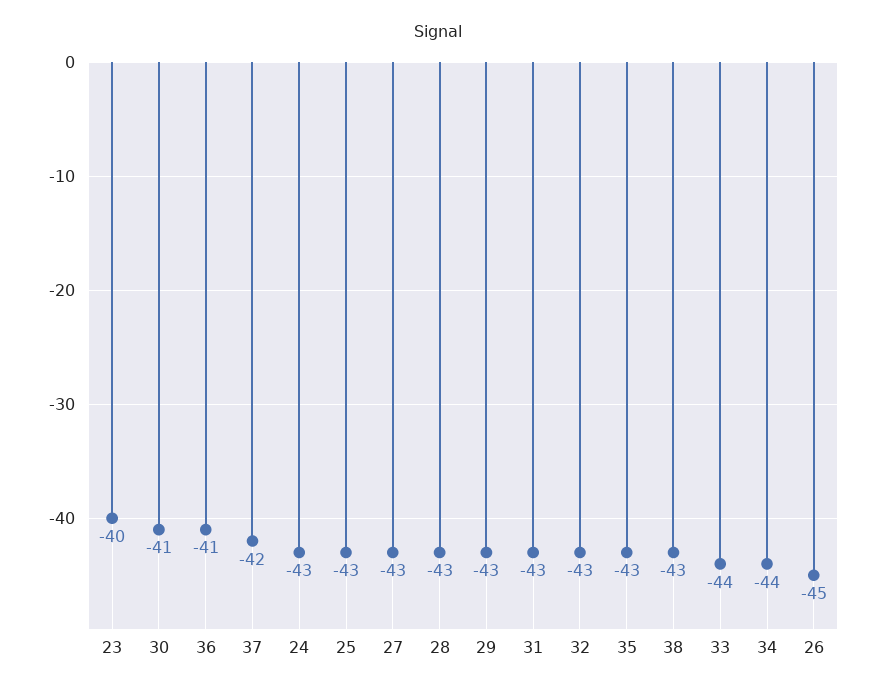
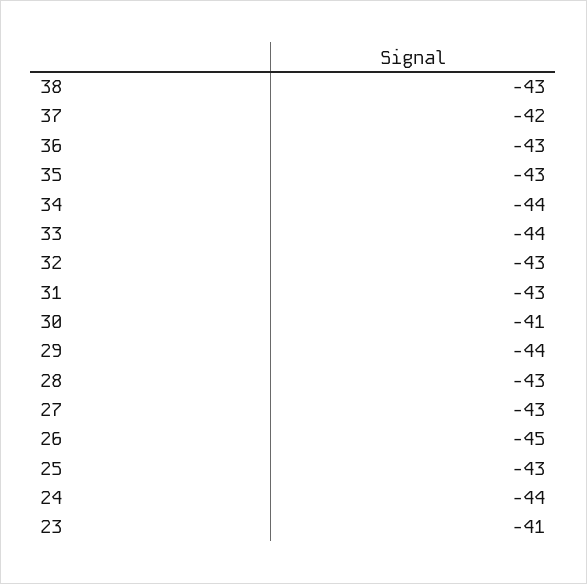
23: -40 -> -41
36: -41 -> -43
24: -43 -> -44
29: -43 -> -44

